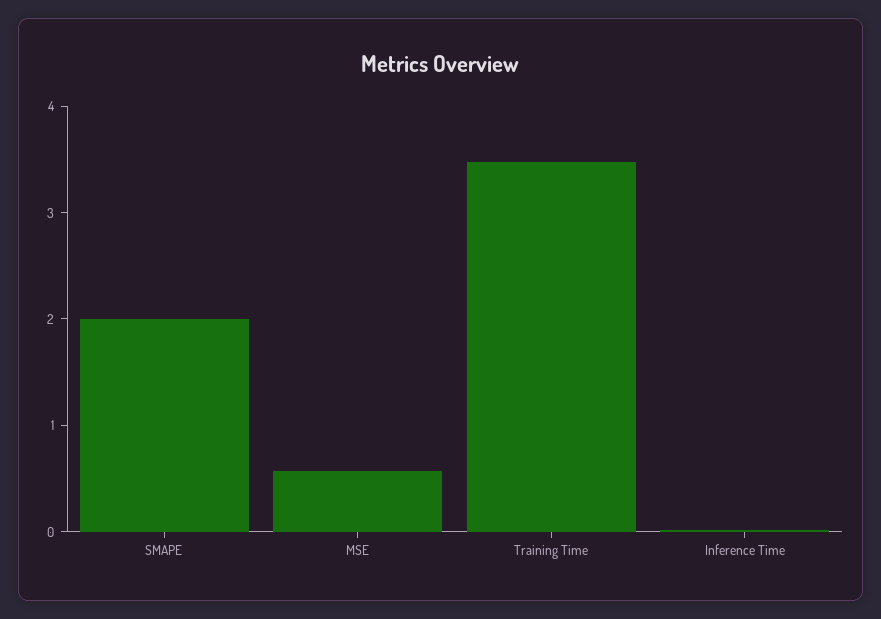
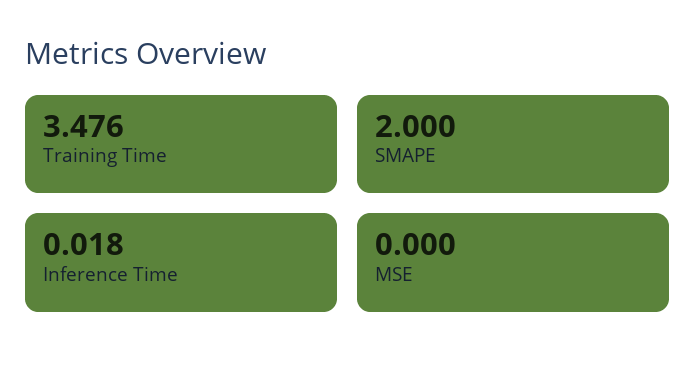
MSE: 0.6 -> 0

